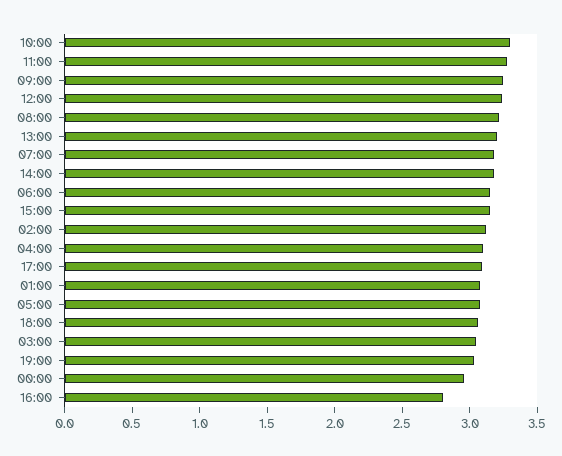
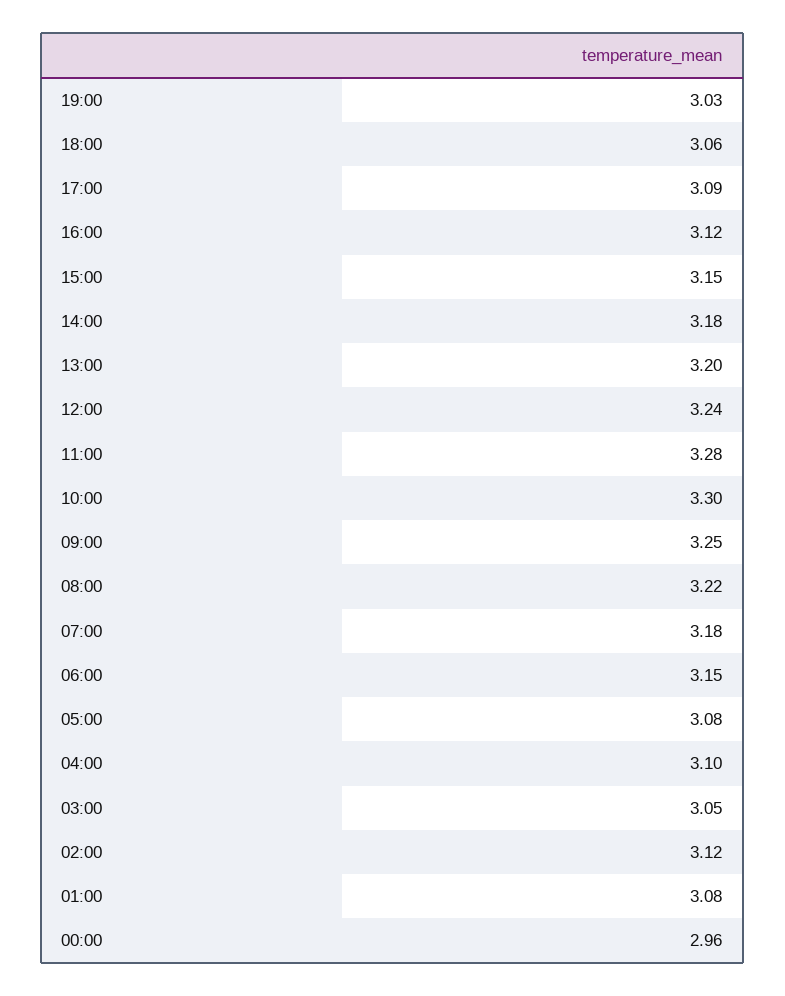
16:00: 2.8 -> 3.12

